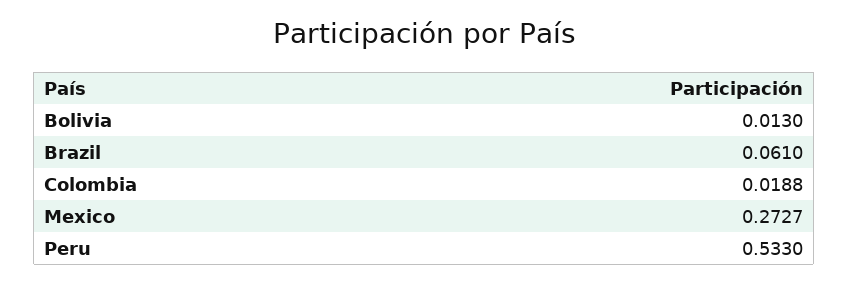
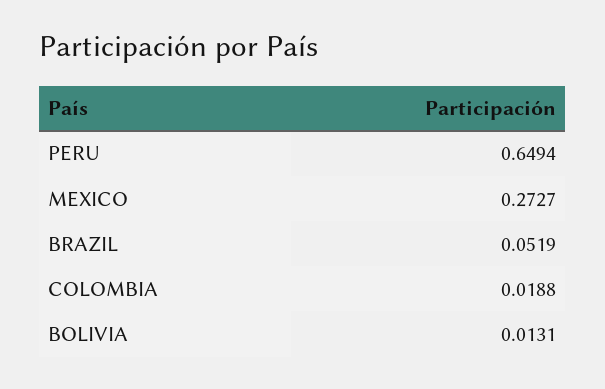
Bolivia: 0.013 -> 0.0131
Brazil: 0.061 -> 0.0519
Peru: 0.533 -> 0.6494

